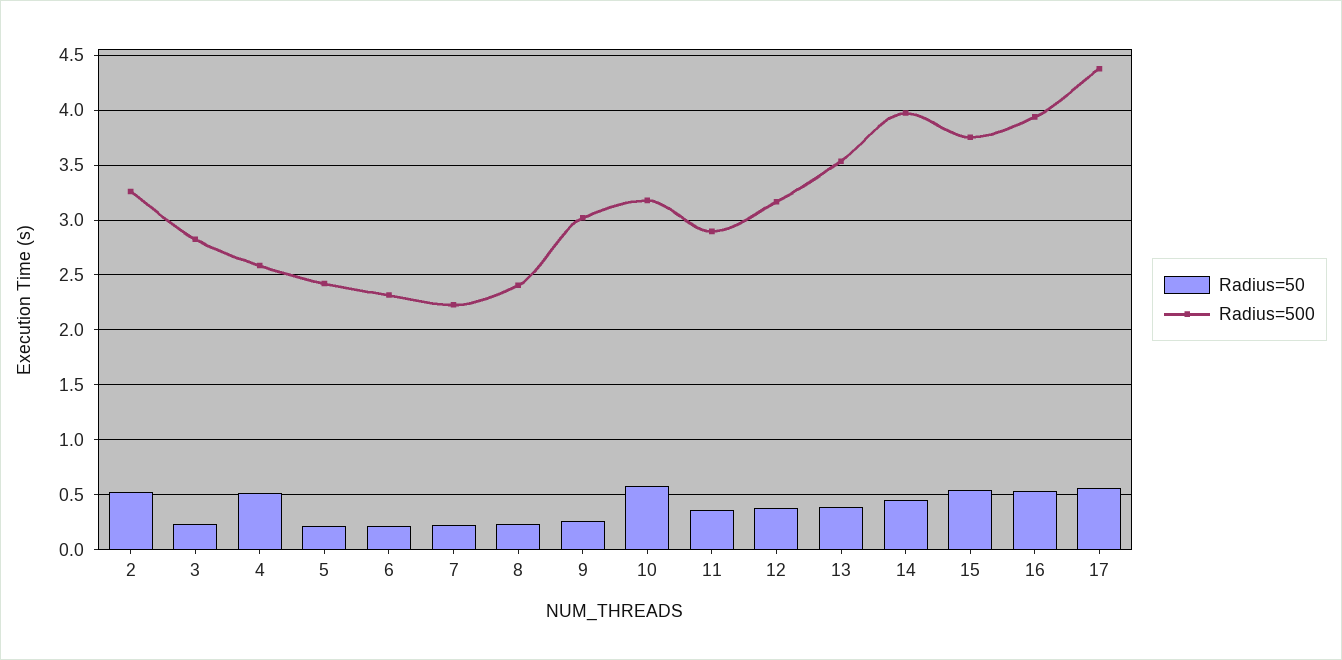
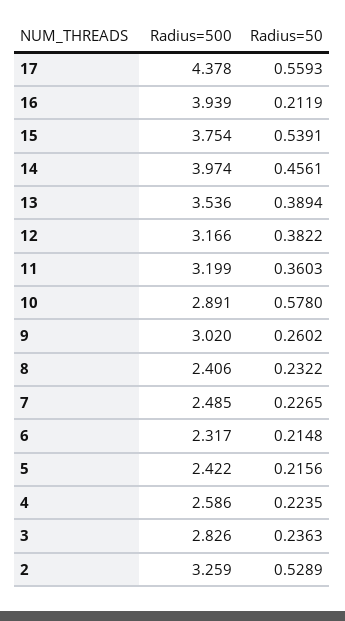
Radius=50, 4: 0.5 -> 0.2235
Radius=500, 7: 2.2 -> 2.485
Radius=500, 10: 3.2 -> 2.891
Radius=500, 11: 2.9 -> 3.199
Radius=50, 16: 0.5 -> 0.2119

